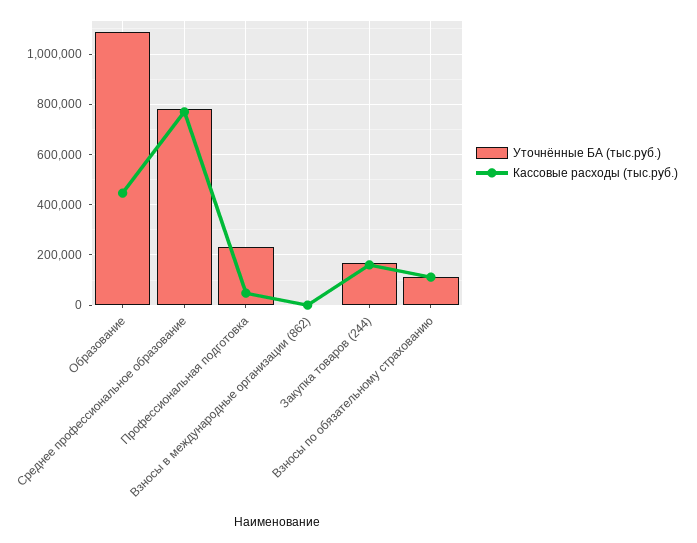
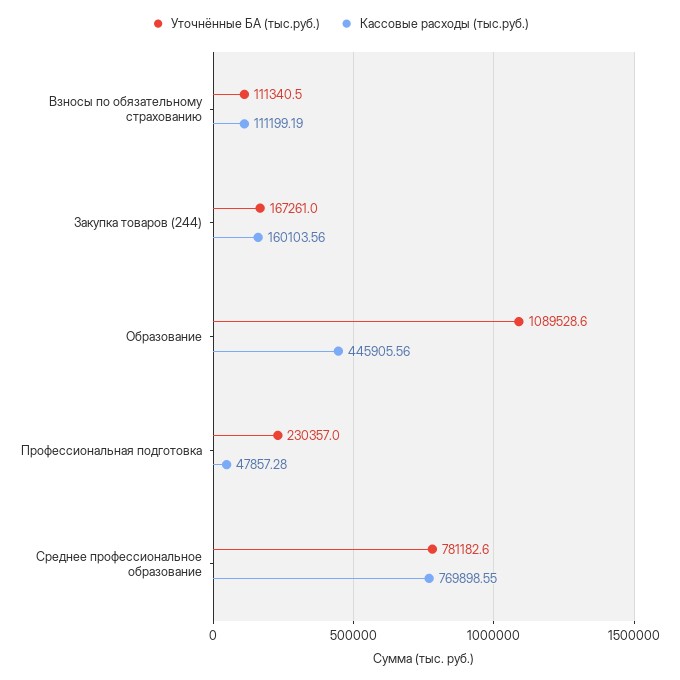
Уточнённые БА (тыс.руб.), Взносы в международные организации (862): 0 -> none
Кассовые расходы (тыс.руб.), Взносы в международные организации (862): 0 -> none

